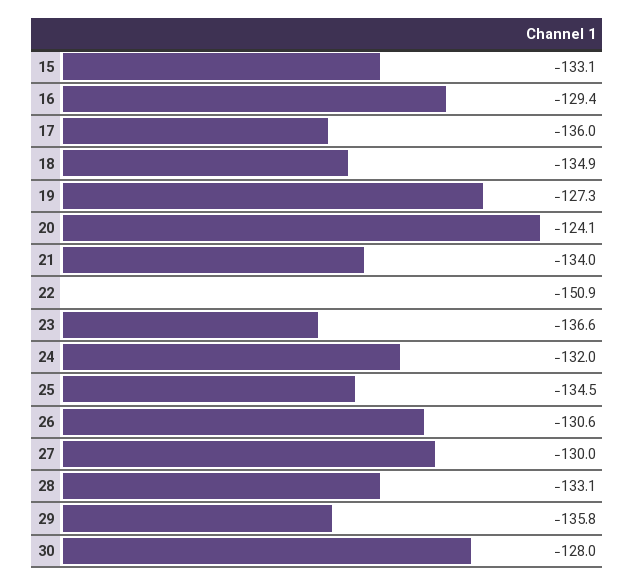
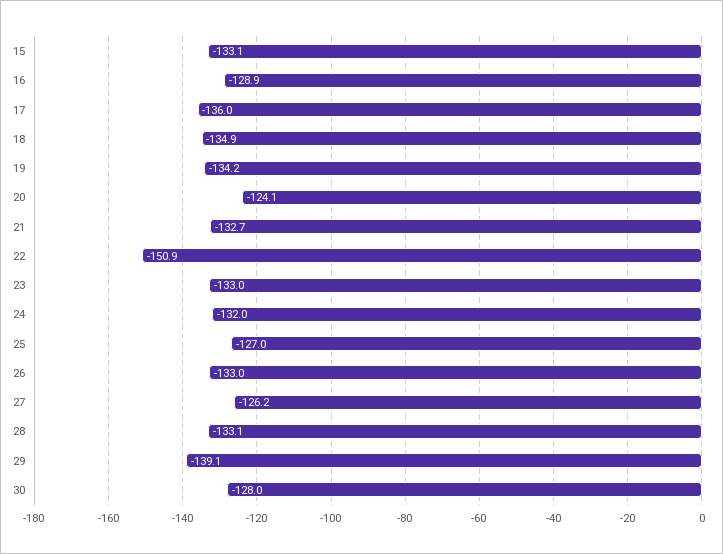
16: -129.4 -> -128.9
19: -127.3 -> -134.2
21: -134 -> -132.7
23: -136.6 -> -133
25: -134.5 -> -127
26: -130.6 -> -133
27: -130 -> -126.2
29: -135.8 -> -139.1

